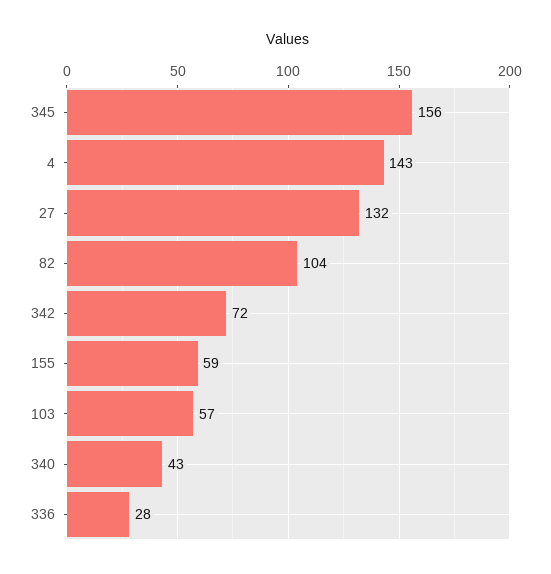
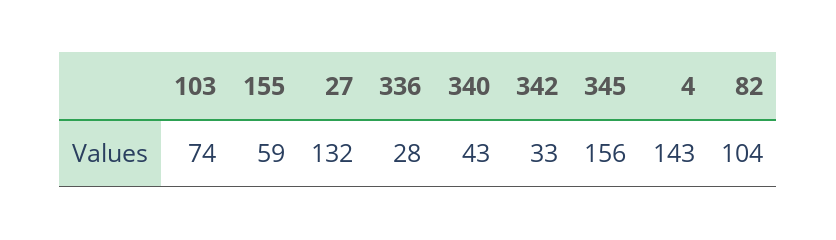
342: 72 -> 33
103: 57 -> 74

